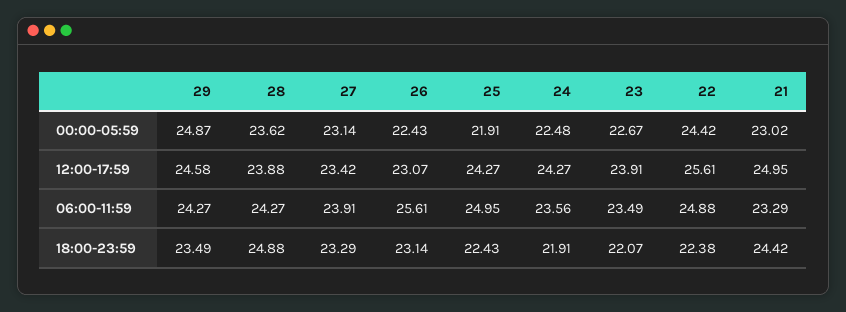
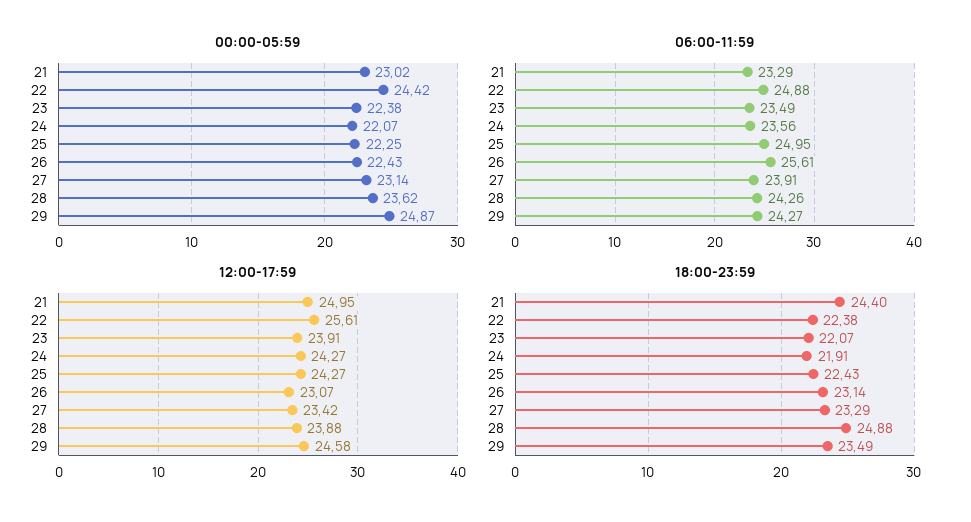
00:00-05:59, 25: 21.91 -> 22.25
00:00-05:59, 24: 22.48 -> 22.07
00:00-05:59, 23: 22.67 -> 22.38
06:00-11:59, 28: 24.27 -> 24.26
18:00-23:59, 21: 24.42 -> 24.4

